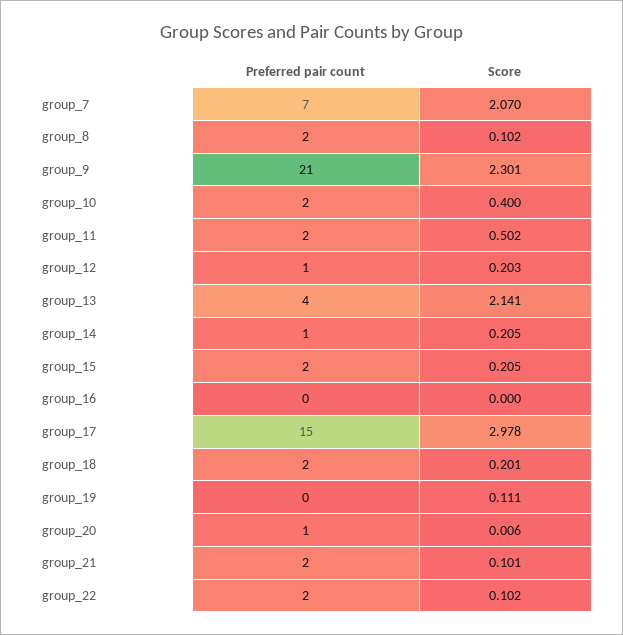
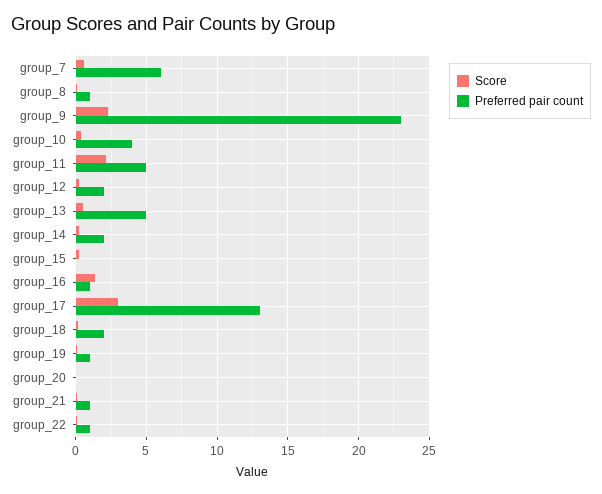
Preferred pair count, group_7: 7 -> 6
Score, group_7: 2.07 -> 0.5
Preferred pair count, group_8: 2 -> 1
Preferred pair count, group_9: 21 -> 23
Preferred pair count, group_10: 2 -> 4
Preferred pair count, group_11: 2 -> 5
Score, group_11: 0.502 -> 2
Preferred pair count, group_12: 1 -> 2
Preferred pair count, group_13: 4 -> 5
Score, group_13: 2.141 -> 0.5
Preferred pair count, group_14: 1 -> 2
Preferred pair count, group_15: 2 -> 0
Preferred pair count, group_16: 0 -> 1
Score, group_16: 0 -> 1.5
Preferred pair count, group_17: 15 -> 13
Preferred pair count, group_19: 0 -> 1
Preferred pair count, group_20: 1 -> 0
Preferred pair count, group_21: 2 -> 1
Preferred pair count, group_22: 2 -> 1

